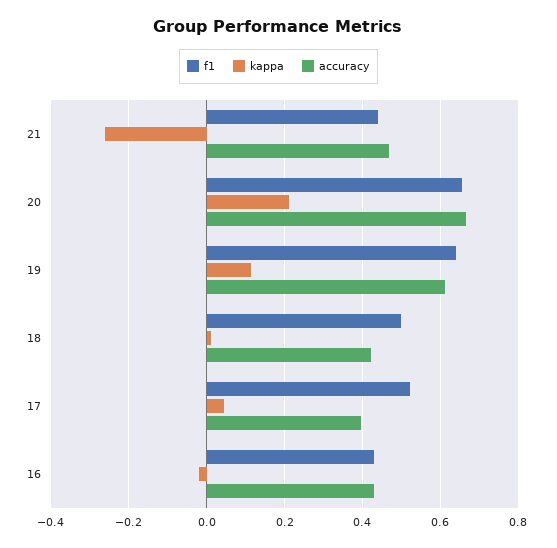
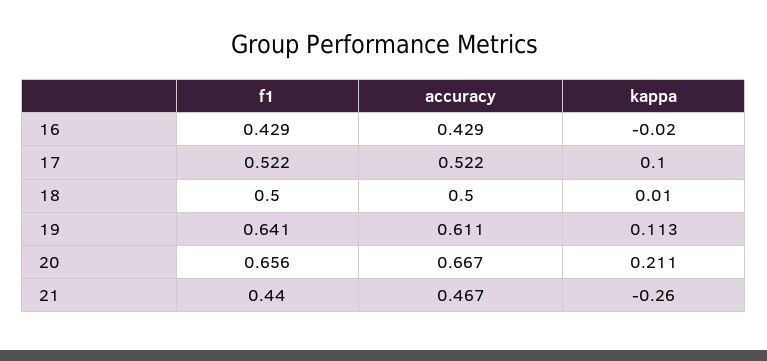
accuracy, 18: 0.42 -> 0.5
kappa, 17: 0.04 -> 0.1
accuracy, 17: 0.4 -> 0.522

